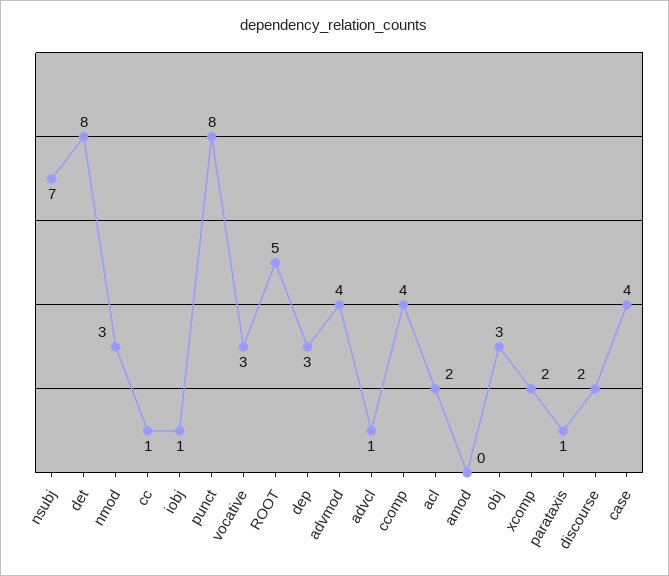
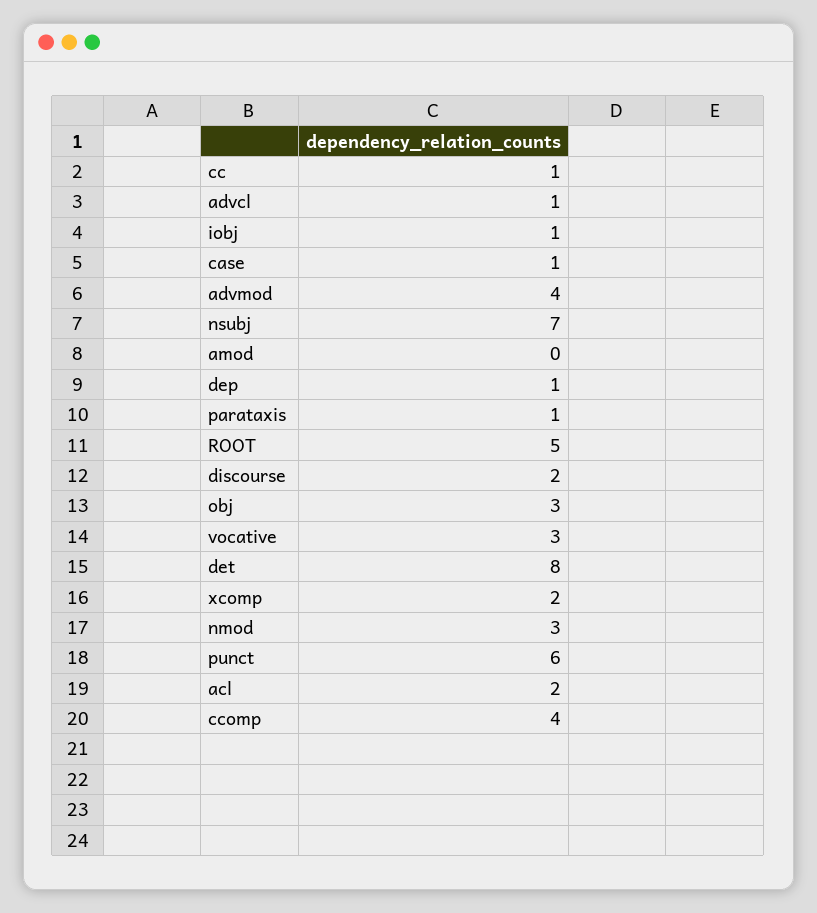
punct: 8 -> 6
dep: 3 -> 1
case: 4 -> 1

